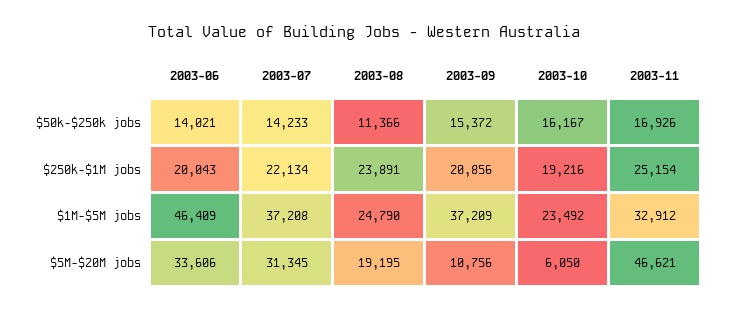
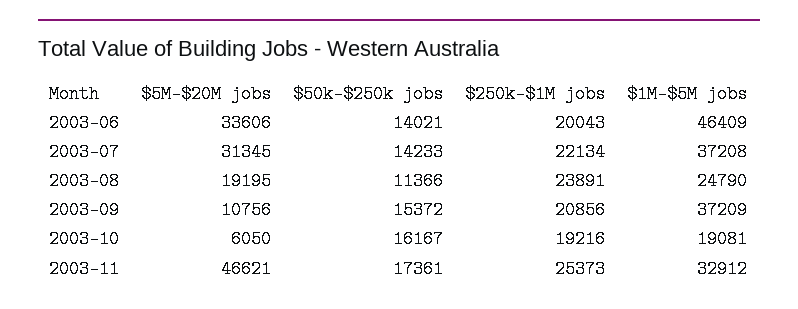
2003-11, $50k-$250k jobs: 16926 -> 17361
2003-11, $250k-$1M jobs: 25154 -> 25373
2003-10, $1M-$5M jobs: 23492 -> 19081

